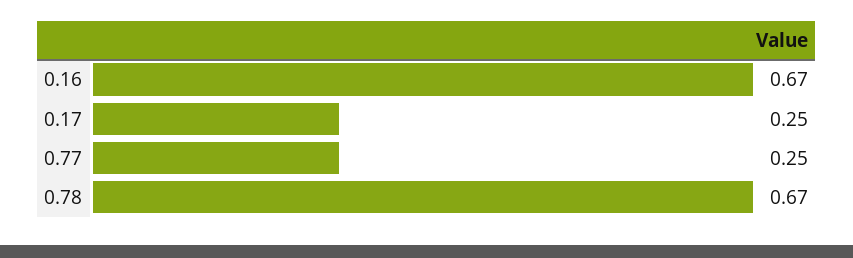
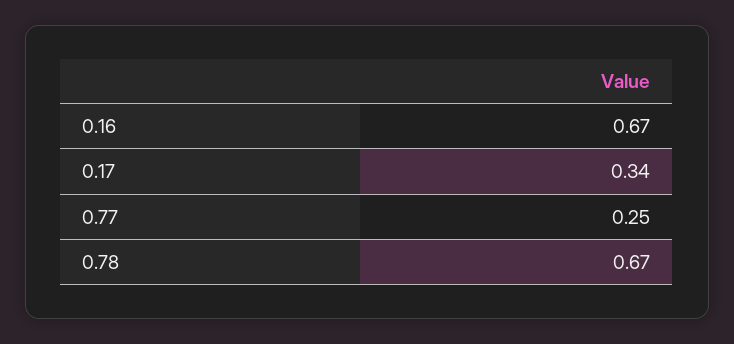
0.17: 0.25 -> 0.34

